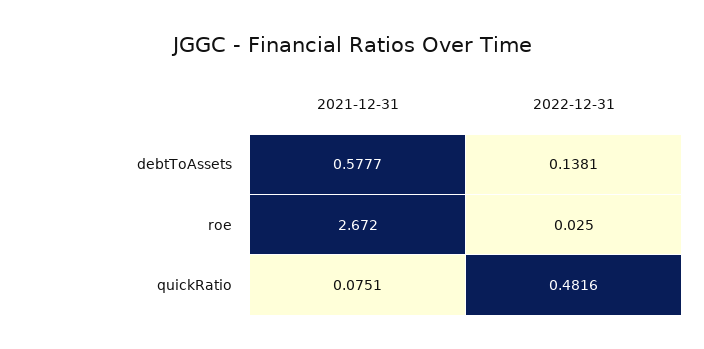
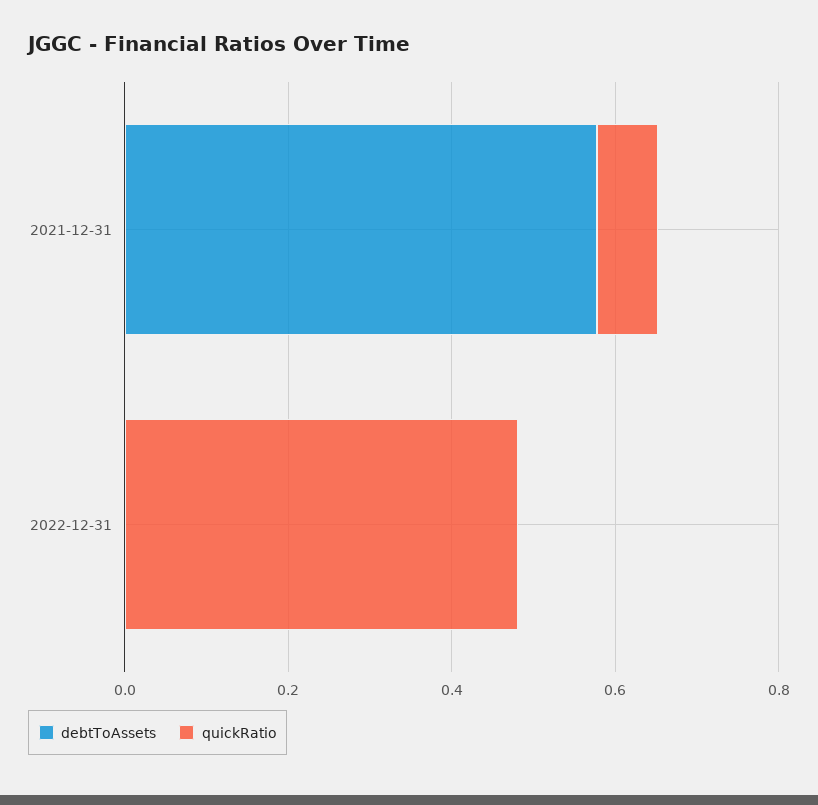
debtToAssets, 2022-12-31: 0.1381 -> 0
roe, 2021-12-31: 2.672 -> none
roe, 2022-12-31: 0.025 -> none

